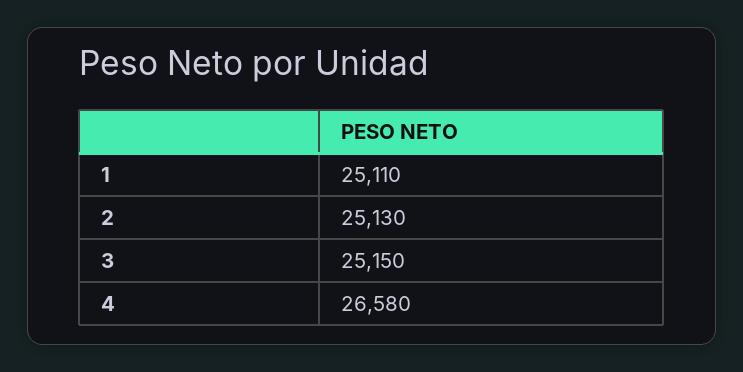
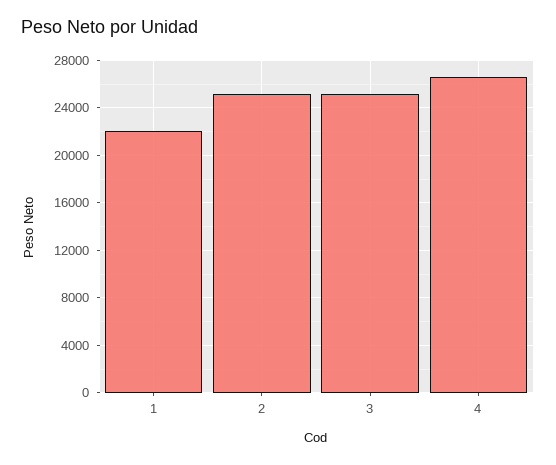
1: 25110 -> 22000

